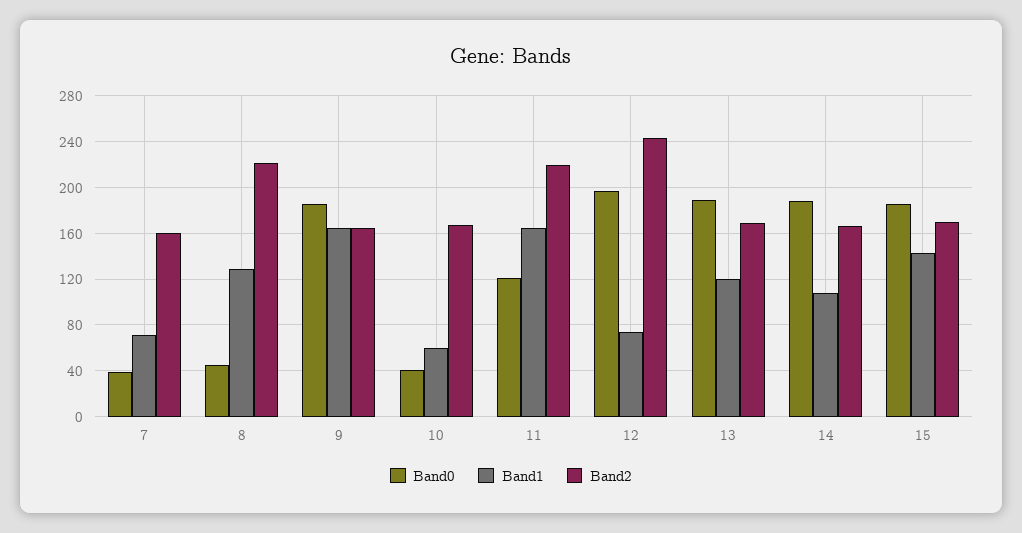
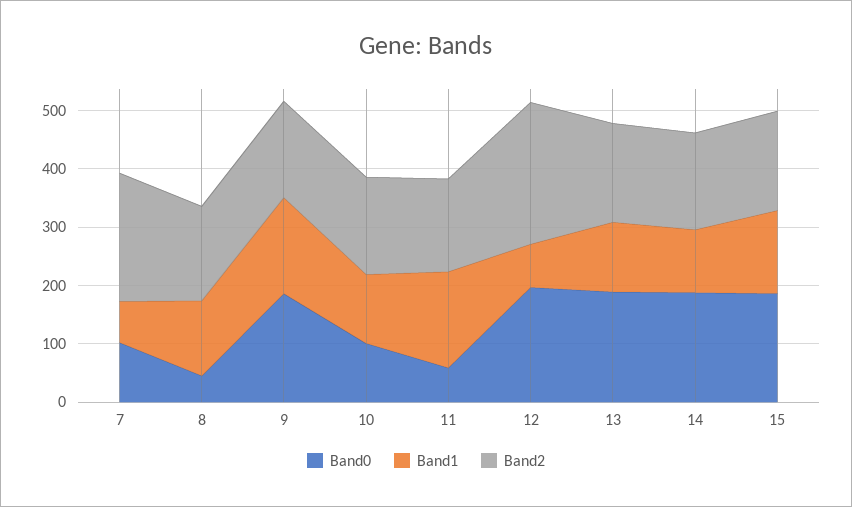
Band0, 7: 40 -> 100
Band2, 7: 160 -> 220
Band2, 8: 220 -> 160
Band0, 10: 40 -> 100
Band1, 10: 60 -> 120
Band0, 11: 120 -> 60
Band2, 11: 220 -> 160

